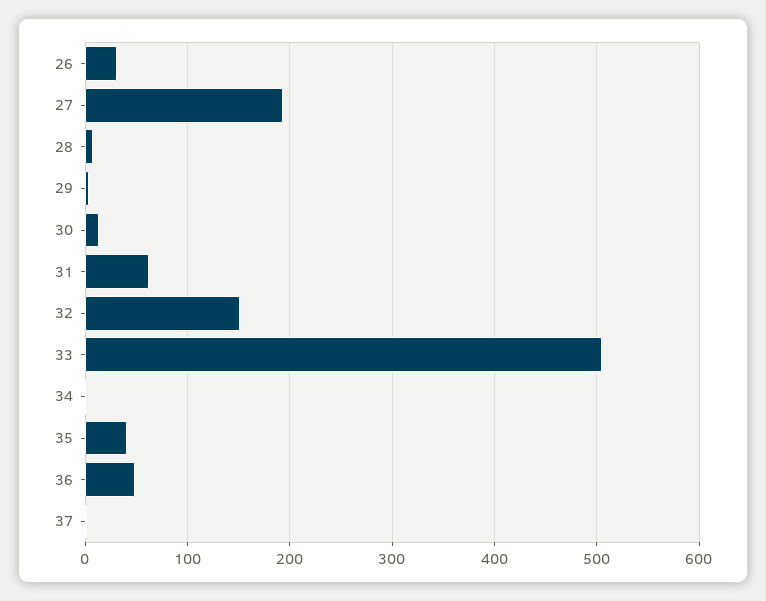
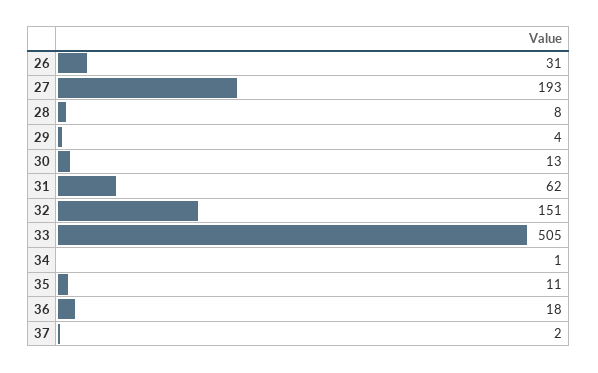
35: 40 -> 11
36: 50 -> 18

